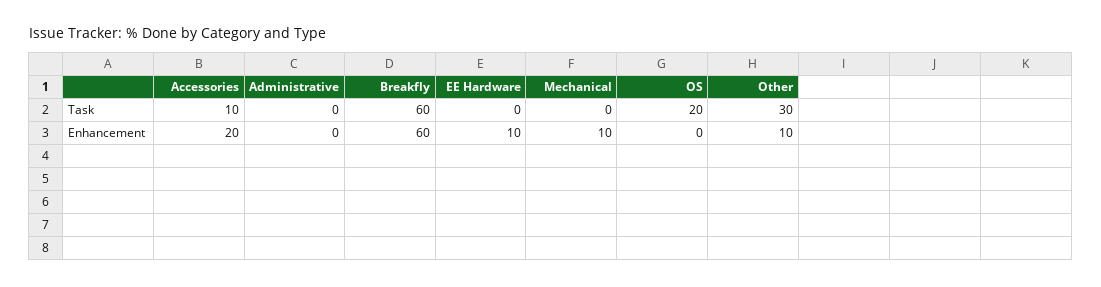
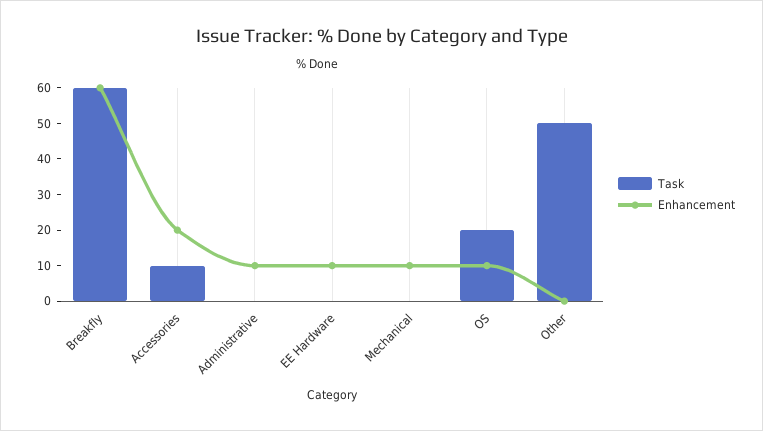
Task, Other: 30 -> 50
Enhancement, Administrative: 0 -> 10
Enhancement, OS: 0 -> 10
Enhancement, Other: 10 -> 0

